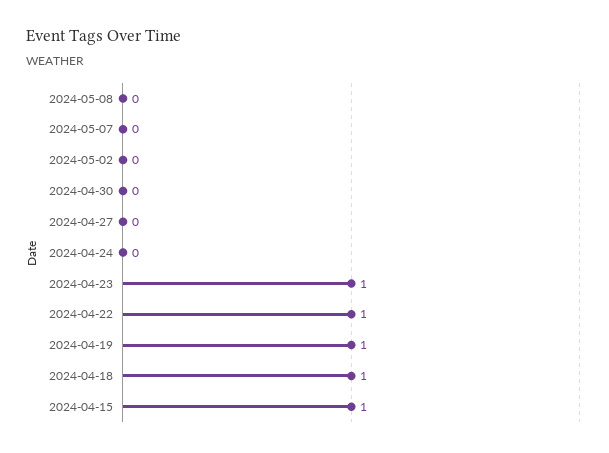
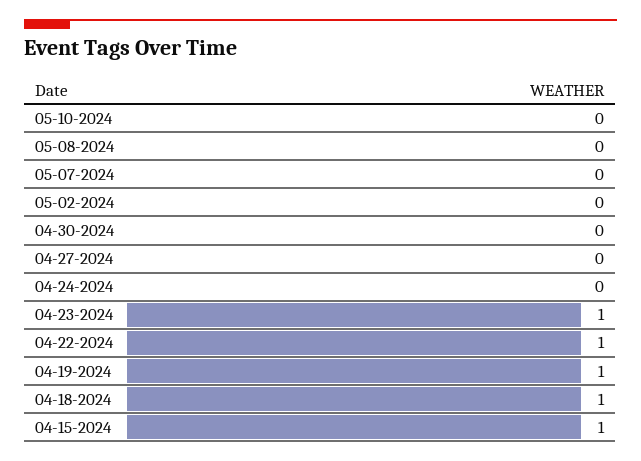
05-10-2024: none -> 0

